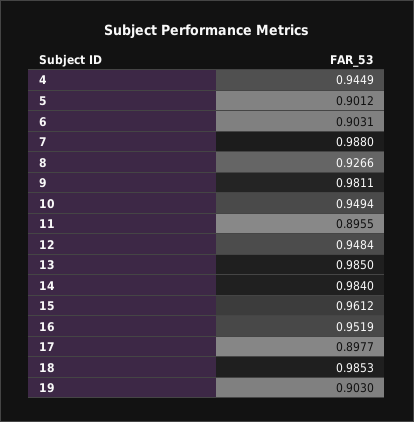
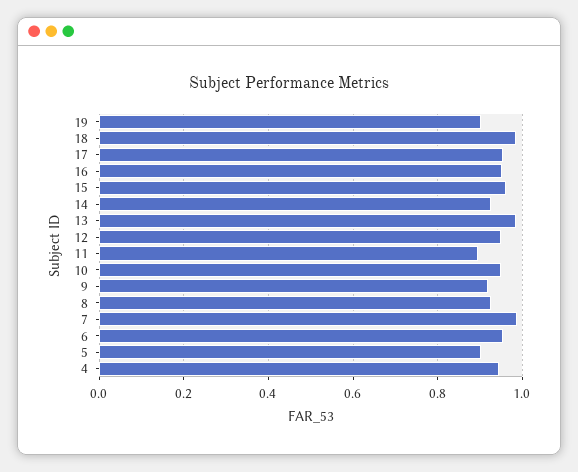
6: 0.9031 -> 0.96
9: 0.9811 -> 0.92
14: 0.984 -> 0.92
17: 0.8977 -> 0.96

